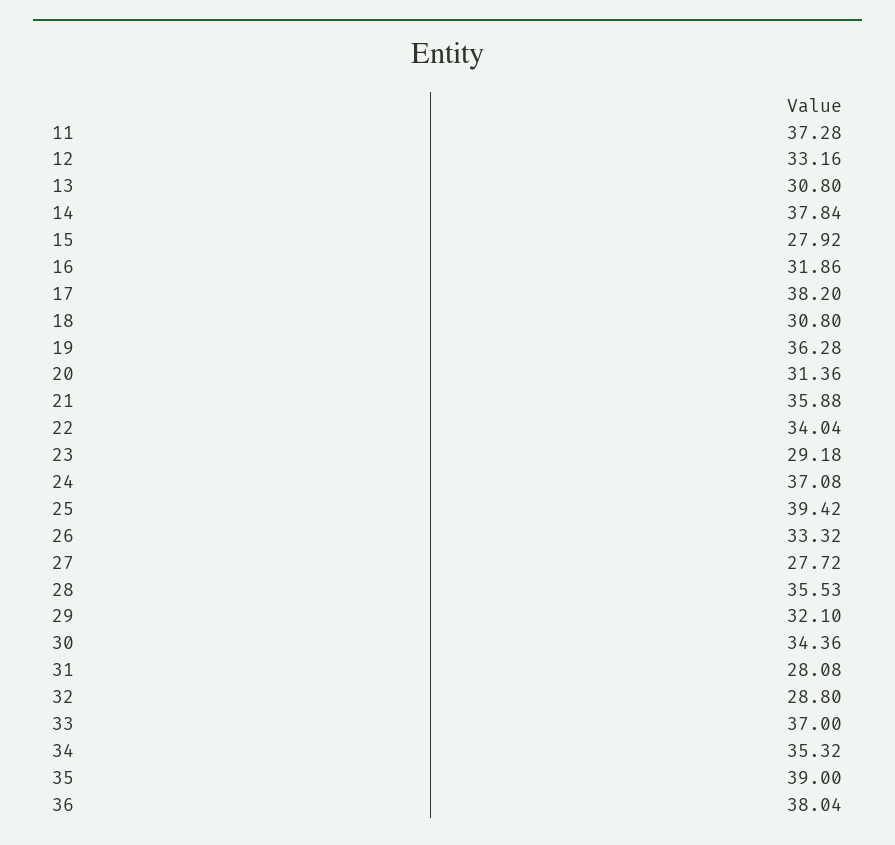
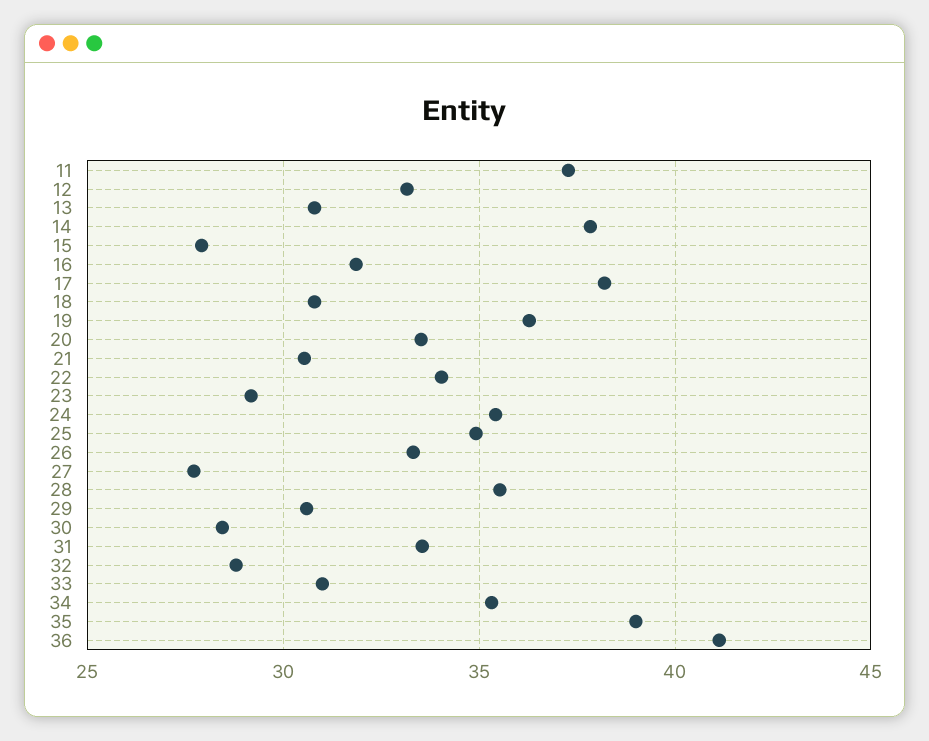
20: 31.36 -> 33.5
21: 35.88 -> 30.5
24: 37.08 -> 35.5
25: 39.42 -> 35
29: 32.1 -> 30.5
30: 34.36 -> 28.5
31: 28.08 -> 33.5
33: 37 -> 31
36: 38.04 -> 41

